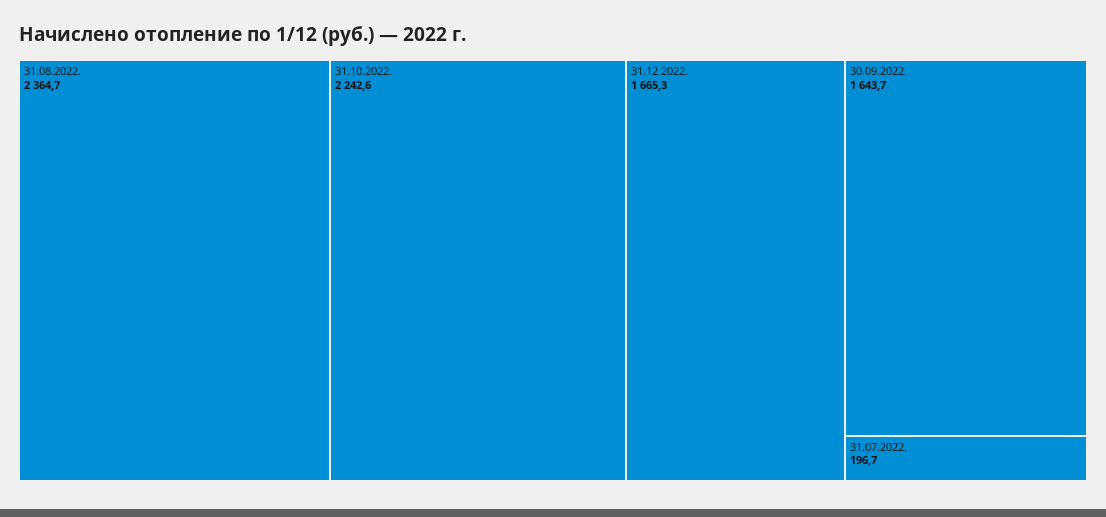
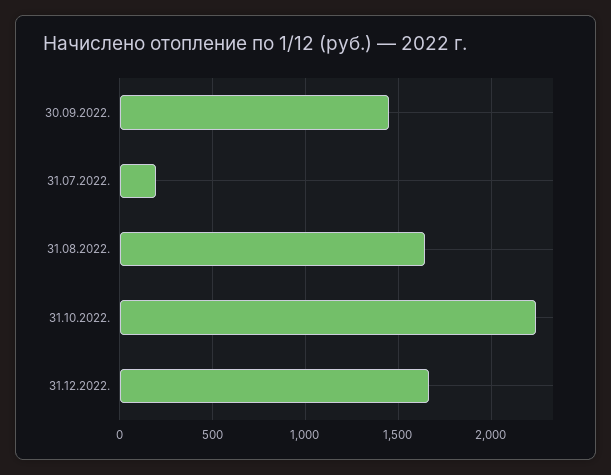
31.08.2022.: 2364.7 -> 1650
30.09.2022.: 1643.7 -> 1450

